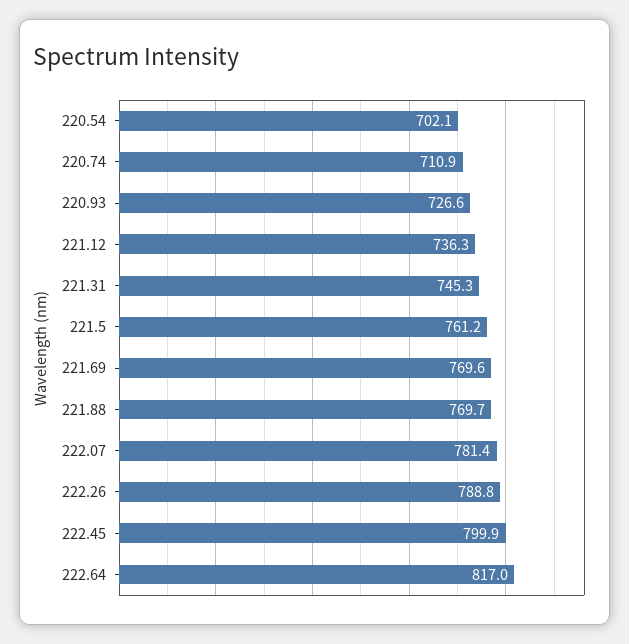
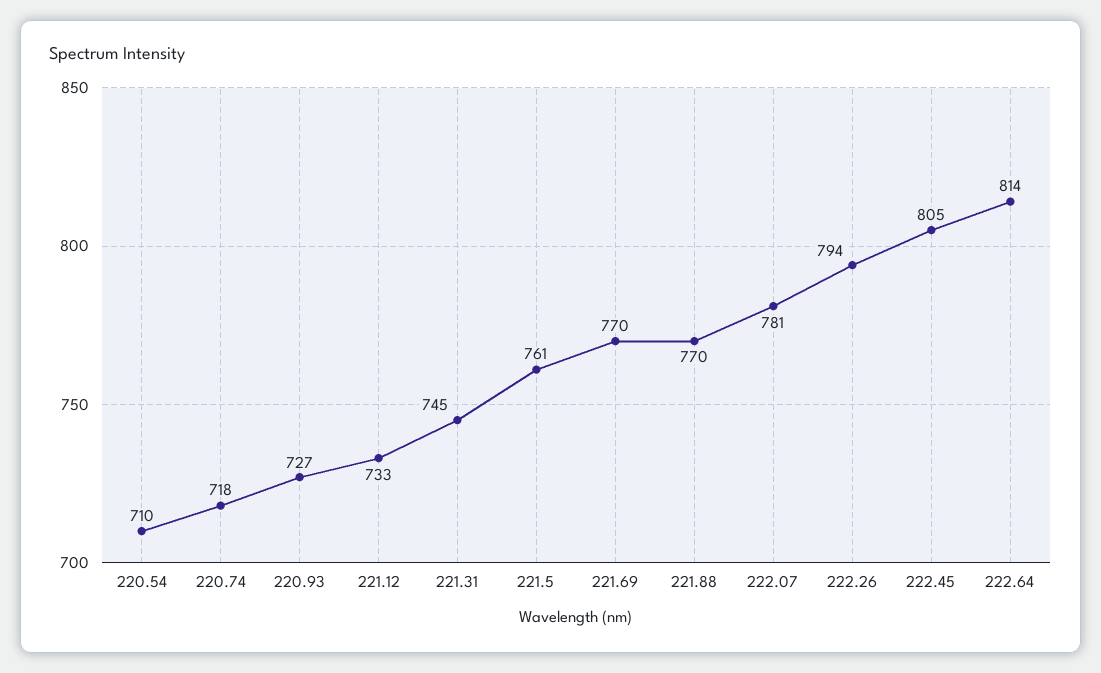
220.54: 702.1 -> 710
220.74: 710.9 -> 718
221.12: 736.3 -> 733
222.26: 788.8 -> 794
222.45: 799.9 -> 805
222.64: 817 -> 814

